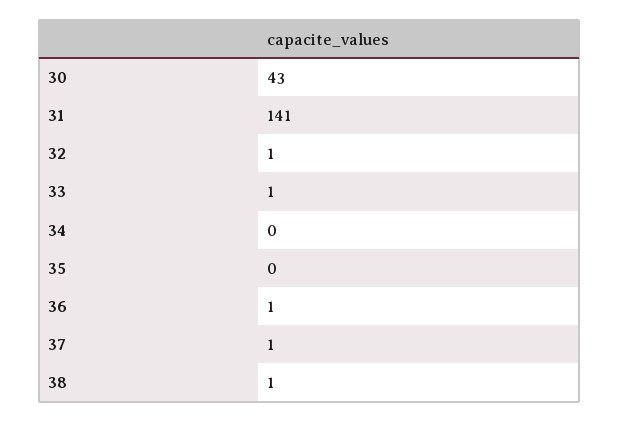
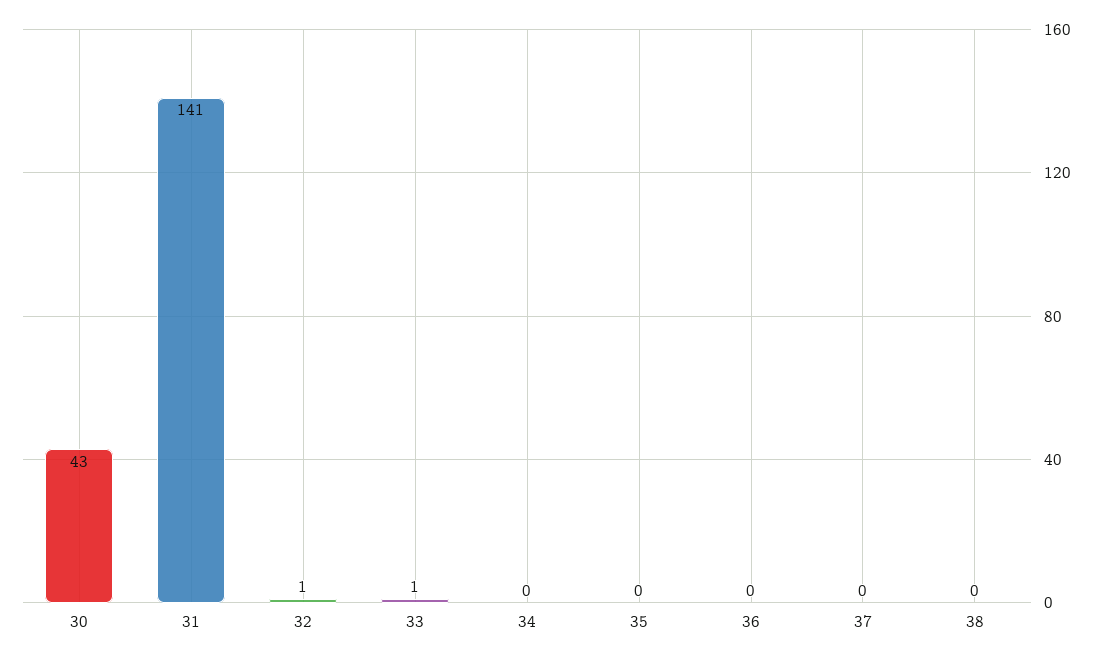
36: 1 -> 0
37: 1 -> 0
38: 1 -> 0

